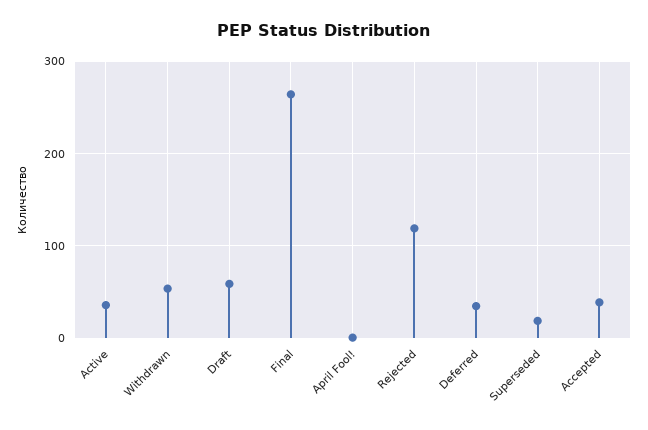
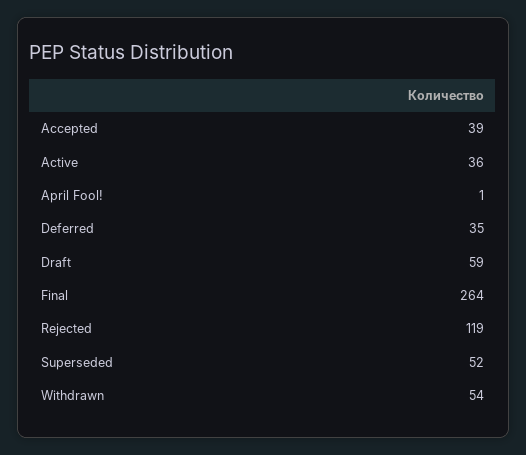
Superseded: 20 -> 52

